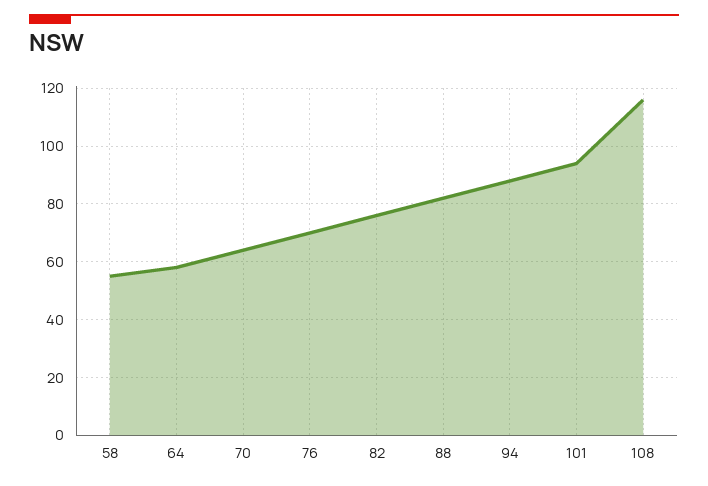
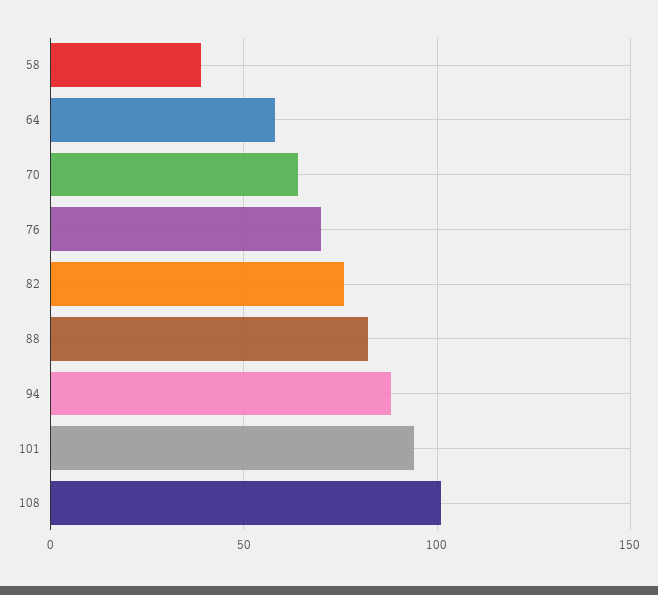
58: 55 -> 40
108: 115 -> 100

